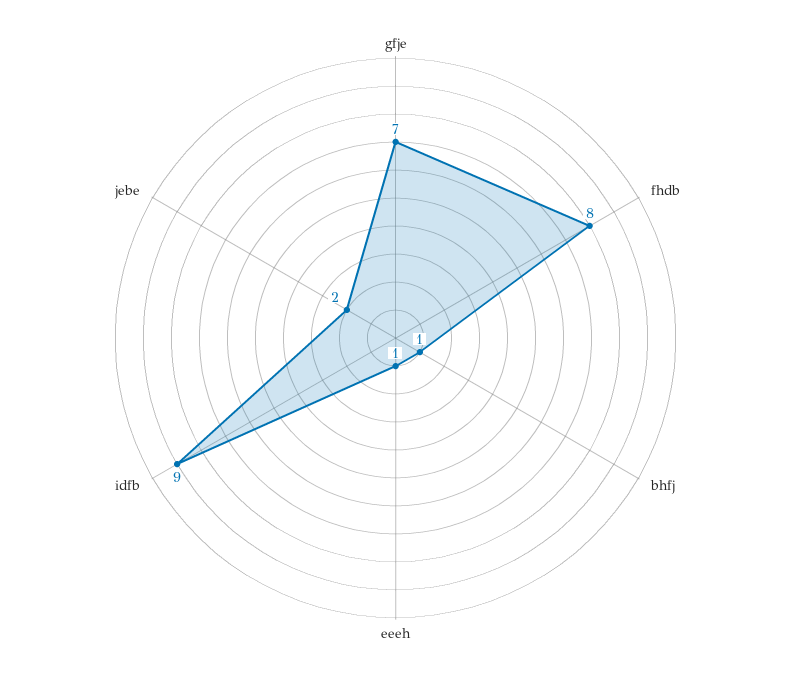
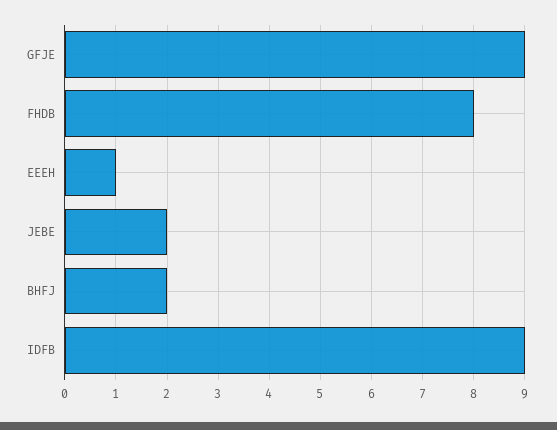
gfje: 7 -> 9
bhfj: 1 -> 2

